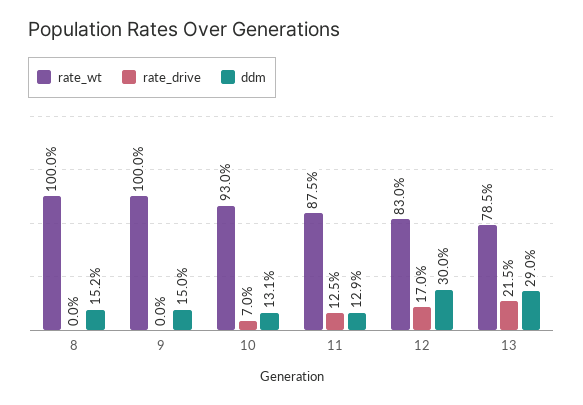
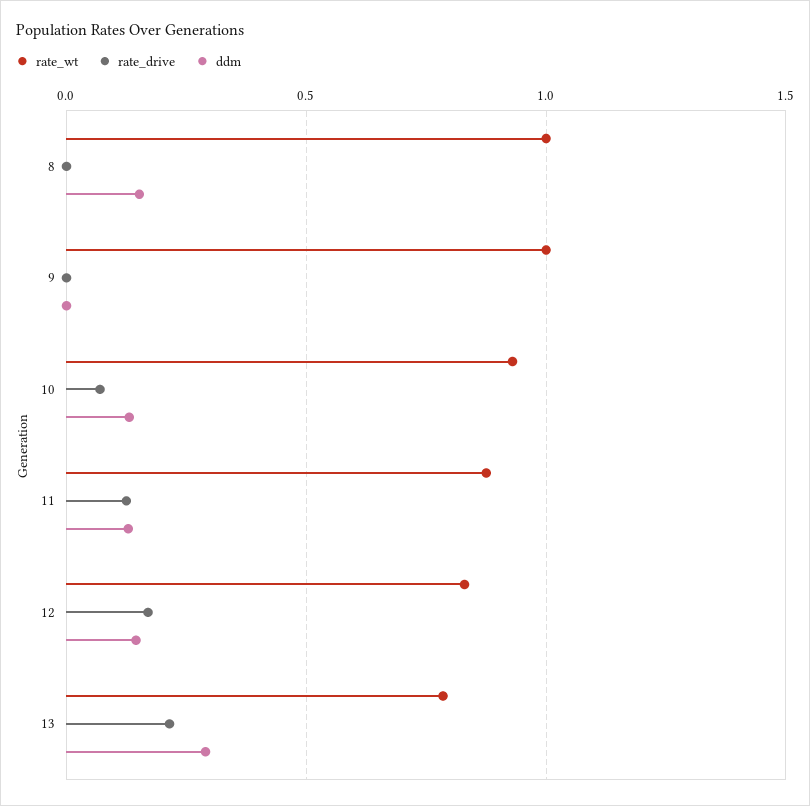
ddm, 9: 0.15 -> 0
ddm, 12: 0.3 -> 0.15

